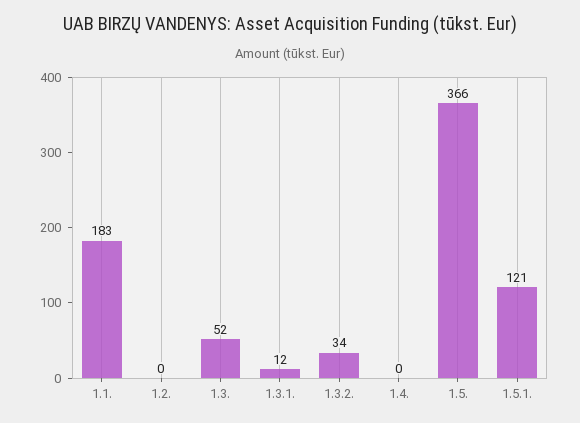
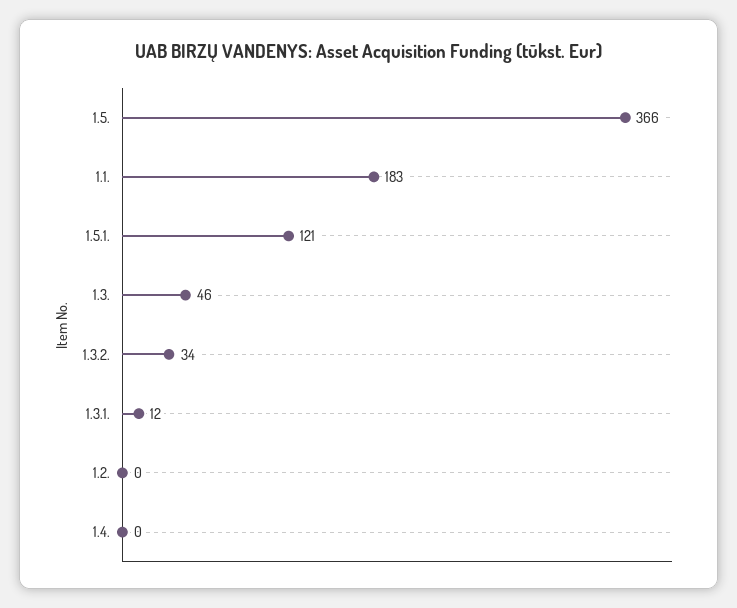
1.3.: 52 -> 46

